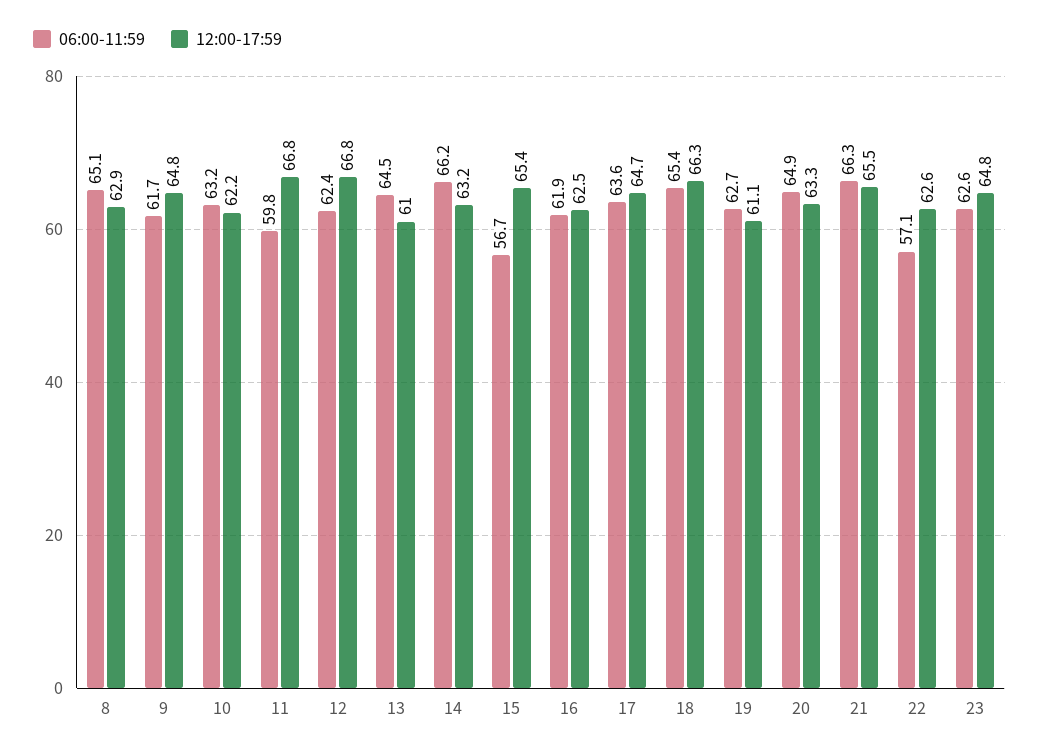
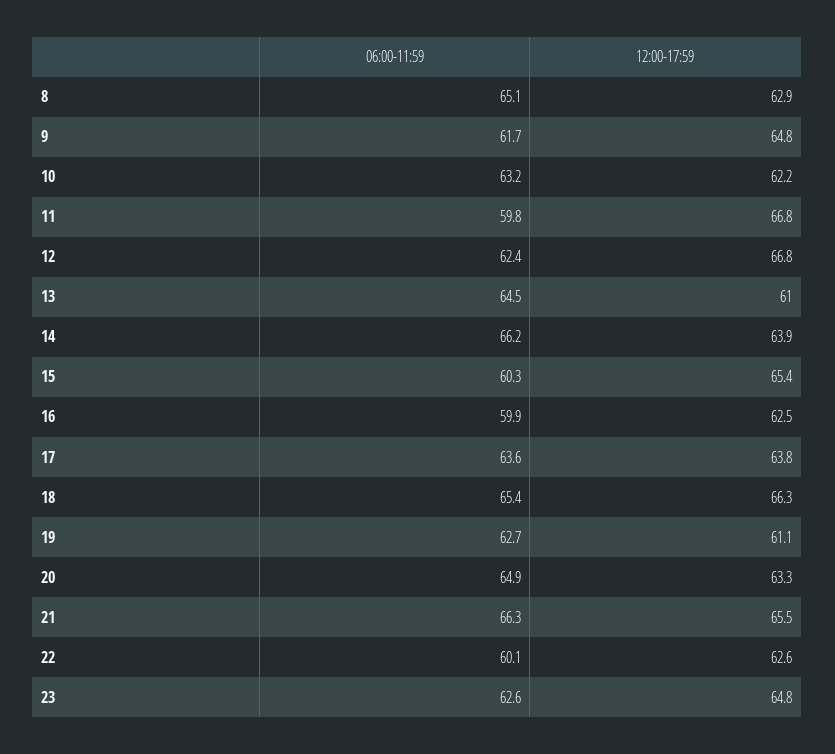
12:00-17:59, 14: 63.2 -> 63.9
06:00-11:59, 15: 56.7 -> 60.3
06:00-11:59, 16: 61.9 -> 59.9
12:00-17:59, 17: 64.7 -> 63.8
06:00-11:59, 22: 57.1 -> 60.1

